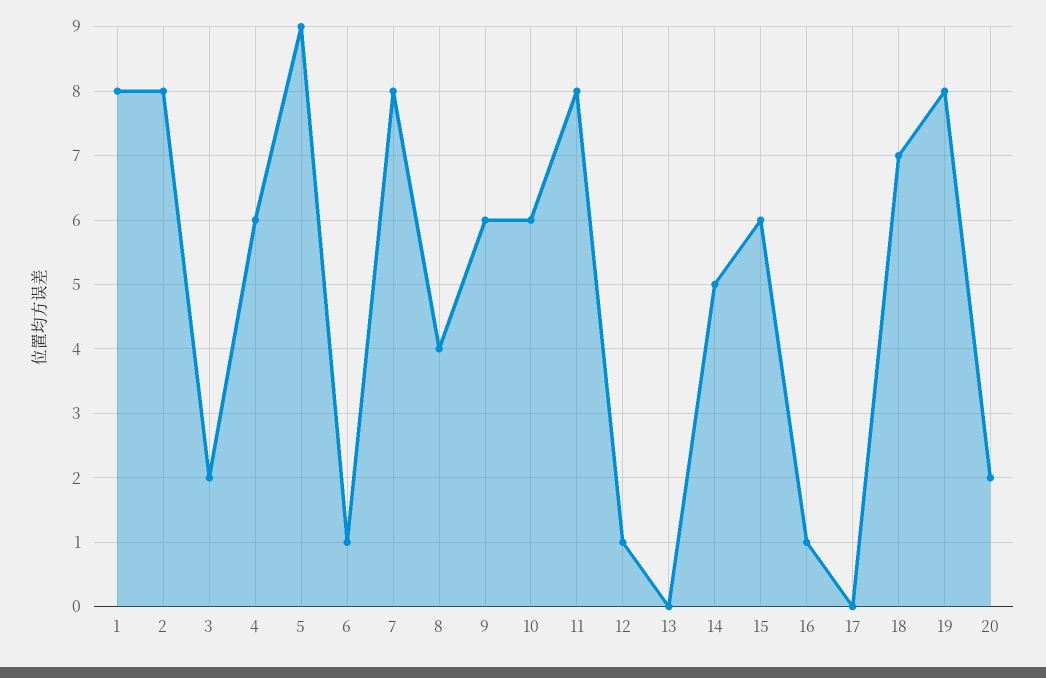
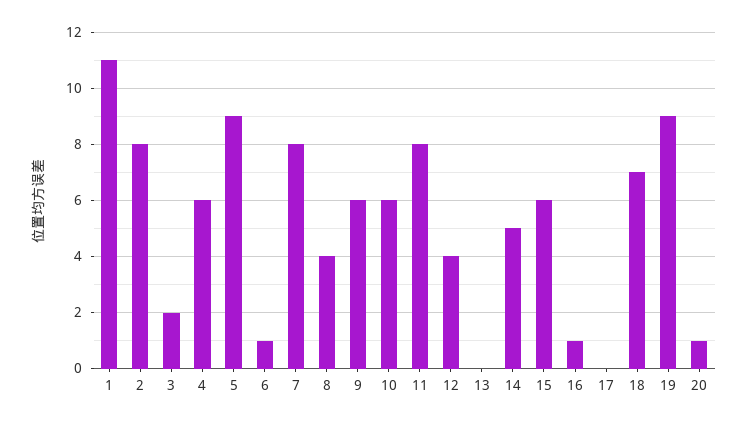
1: 8 -> 11
12: 1 -> 4
19: 8 -> 9
20: 2 -> 1

